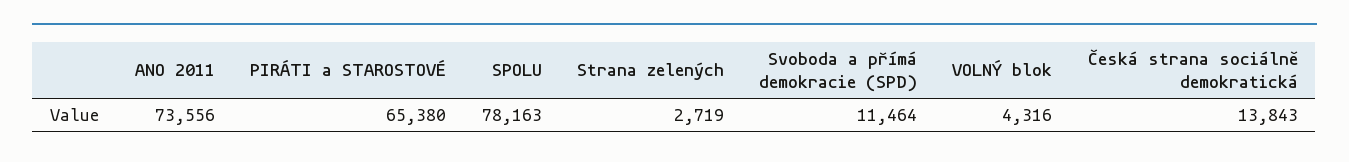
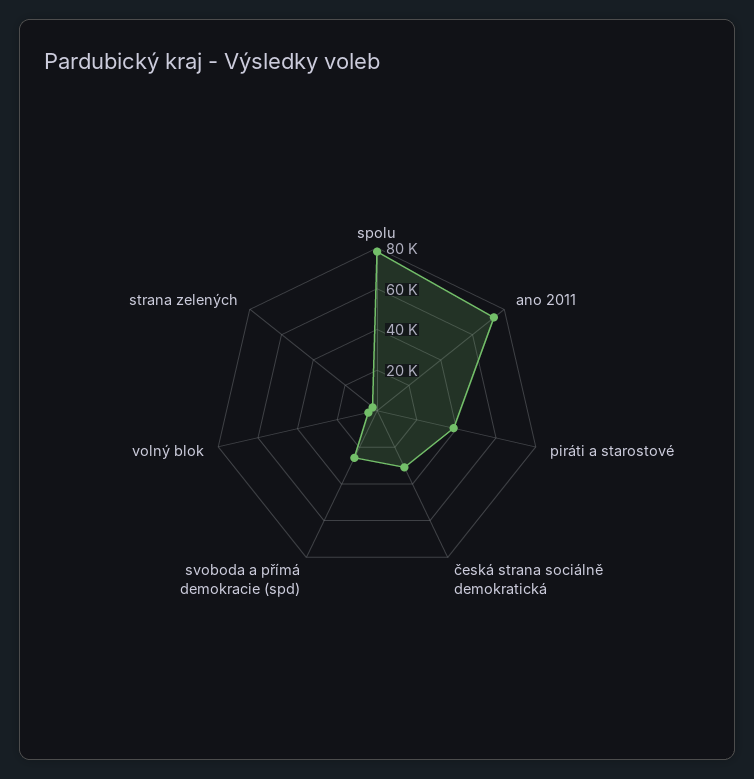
PIRÁTI a STAROSTOVÉ: 65380 -> 40000
Svoboda a přímá demokracie (SPD): 11464 -> 25000
Česká strana sociálně demokratická: 13843 -> 30000

